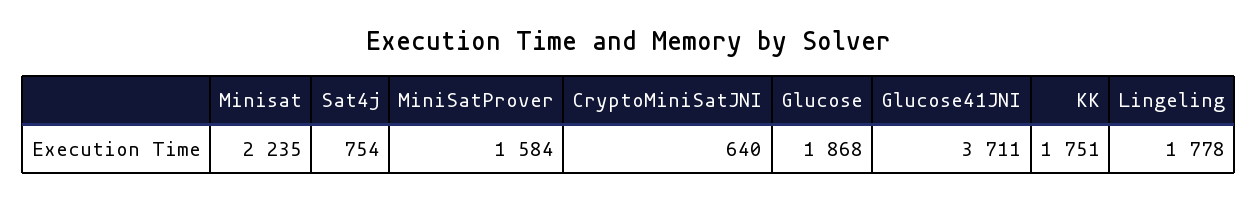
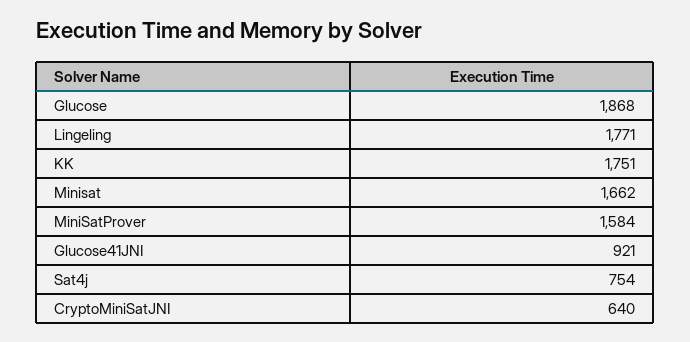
Minisat: 2235 -> 1662
Glucose41JNI: 3711 -> 921
Lingeling: 1778 -> 1771

